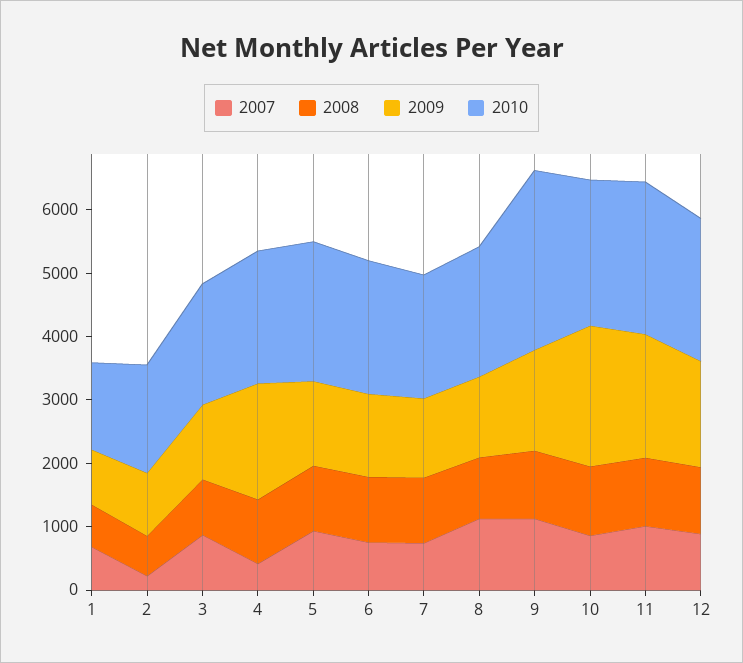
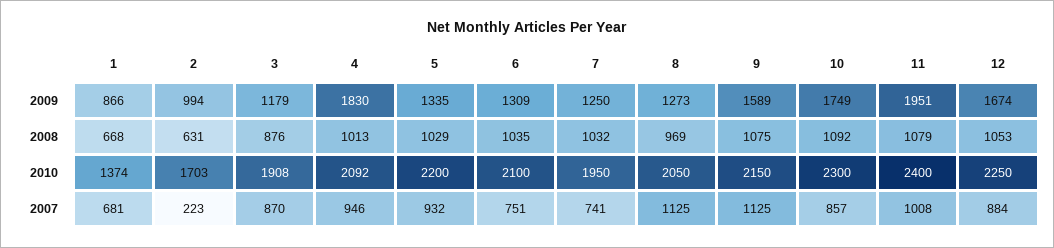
2007, 4: 400 -> 946
2010, 9: 2800 -> 2150
2009, 10: 2200 -> 1749

